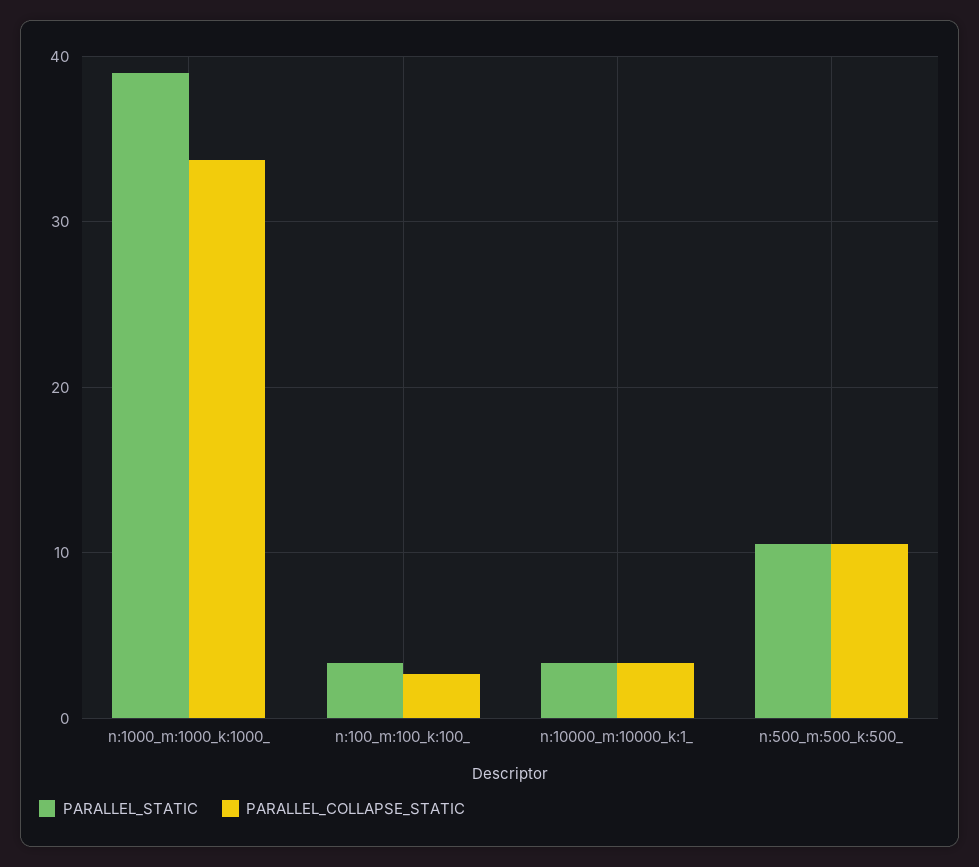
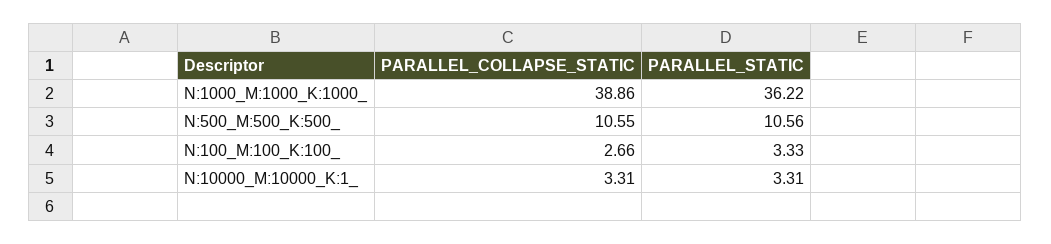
PARALLEL_STATIC, n:1000_m:1000_k:1000_: 39 -> 36.22
PARALLEL_COLLAPSE_STATIC, n:1000_m:1000_k:1000_: 34 -> 38.86

